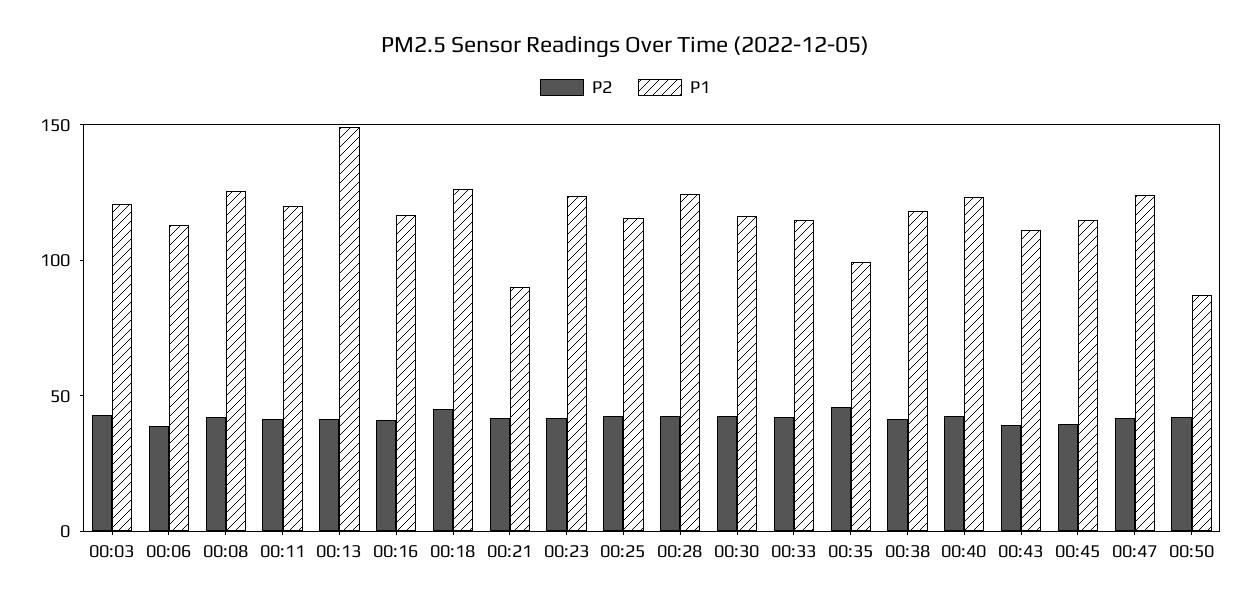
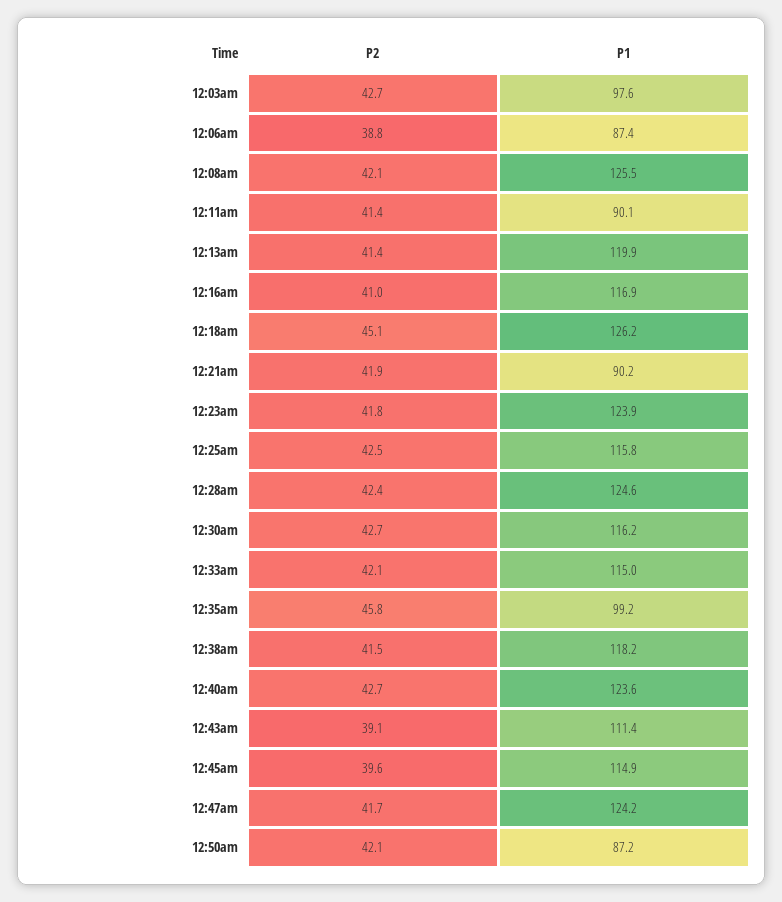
P1, 00:03: 120 -> 97.6
P1, 00:06: 110 -> 87.4
P1, 00:11: 120 -> 90.1
P1, 00:13: 150 -> 119.9

